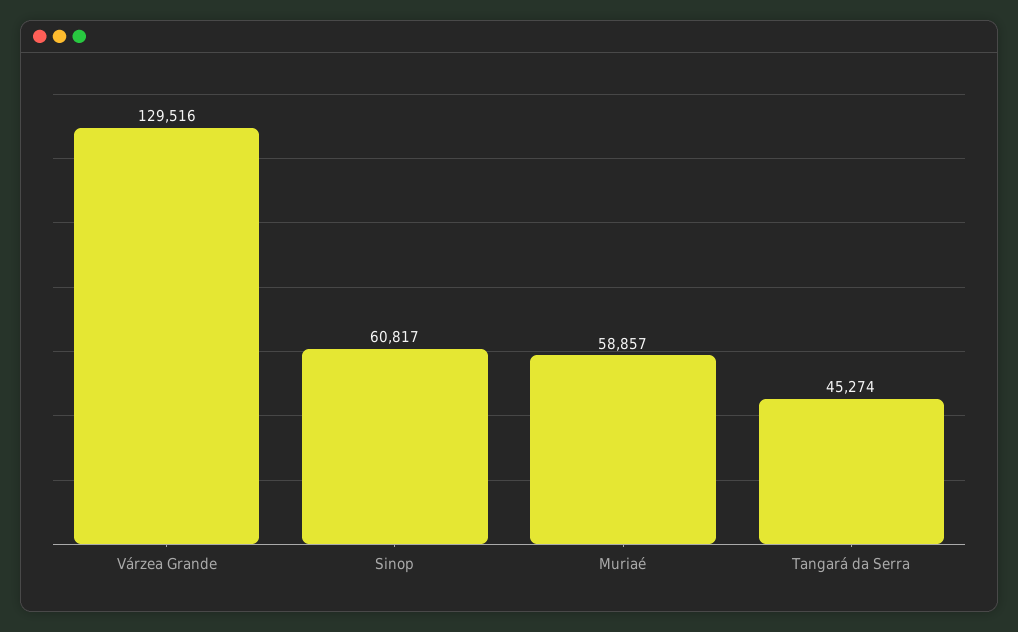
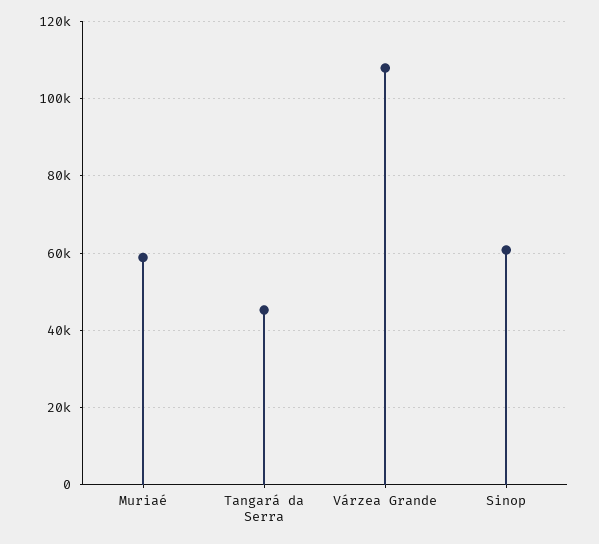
Várzea Grande: 129516 -> 108000

